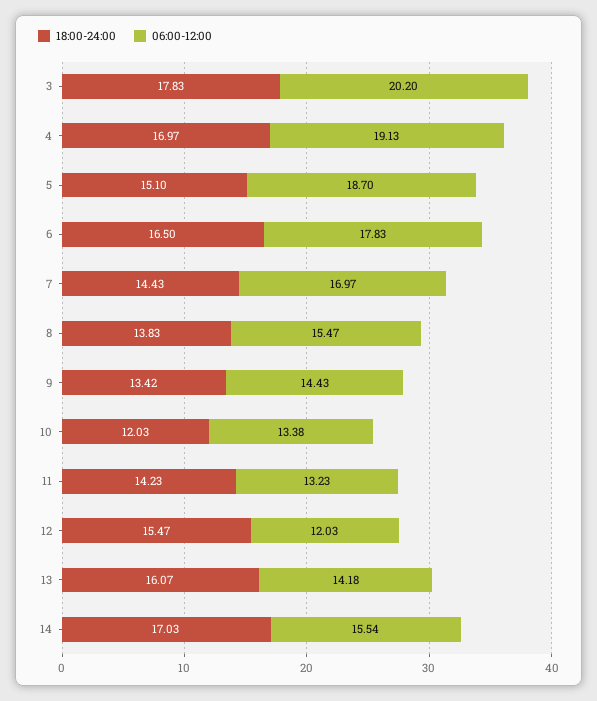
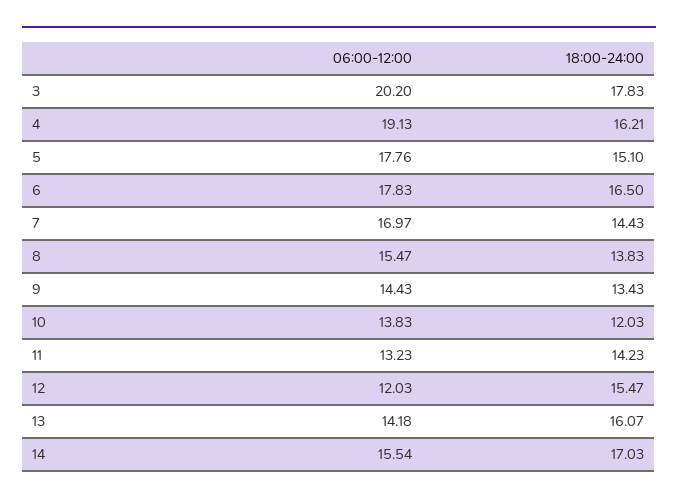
18:00-24:00, 4: 16.97 -> 16.21
06:00-12:00, 5: 18.7 -> 17.76
18:00-24:00, 9: 13.42 -> 13.43
06:00-12:00, 10: 13.38 -> 13.83

